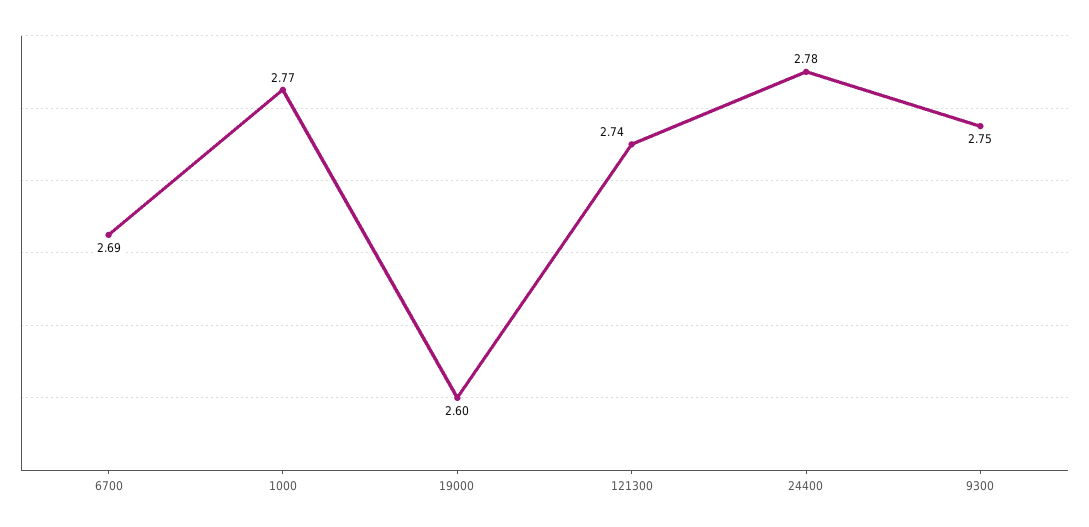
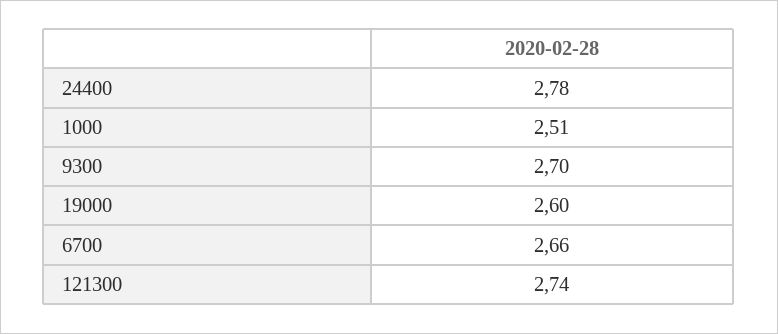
6700: 2.69 -> 2.66
1000: 2.77 -> 2.51
9300: 2.75 -> 2.7

